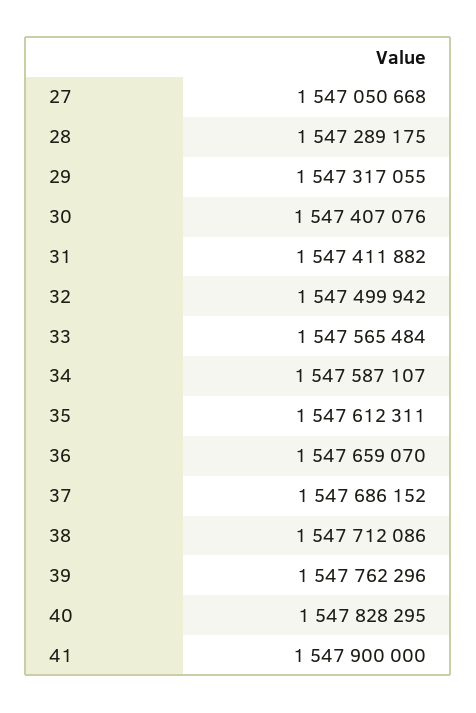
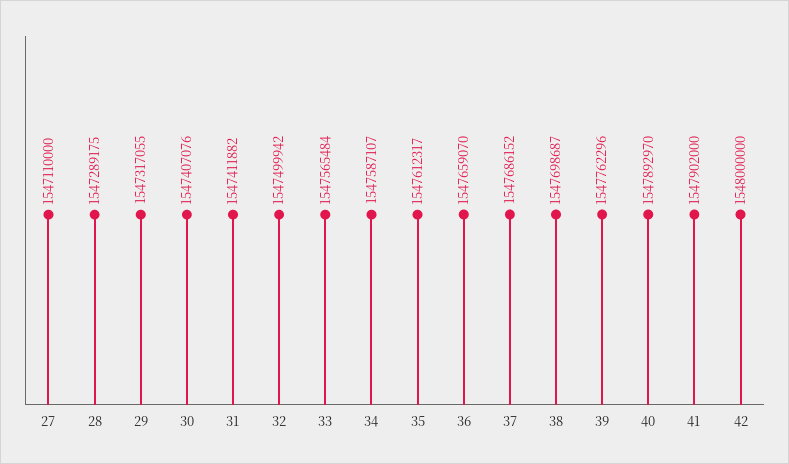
27: 1547050668 -> 1547110000
35: 1547612311 -> 1547612317
38: 1547712086 -> 1547698687
40: 1547828295 -> 1547892970
41: 1547900000 -> 1547902000
42: none -> 1548000000

